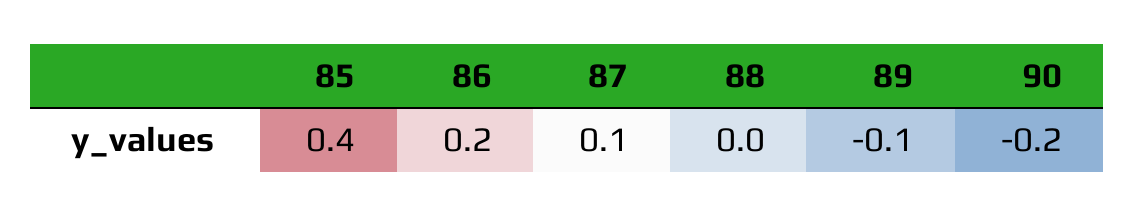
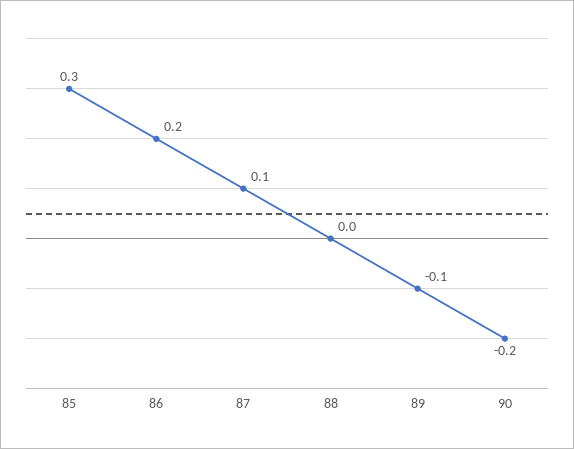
85: 0.4 -> 0.3

